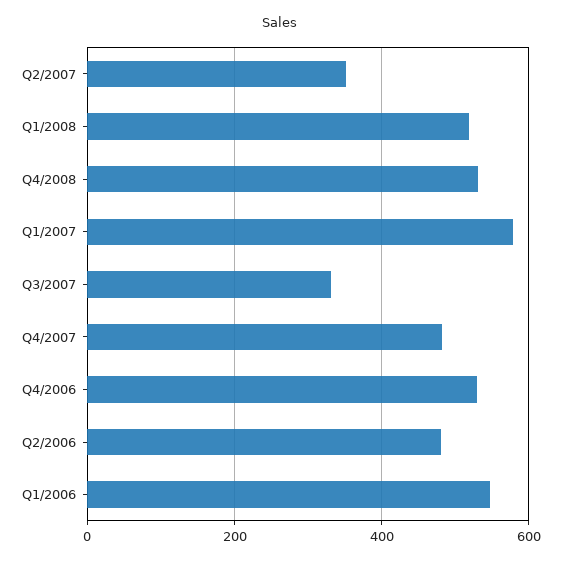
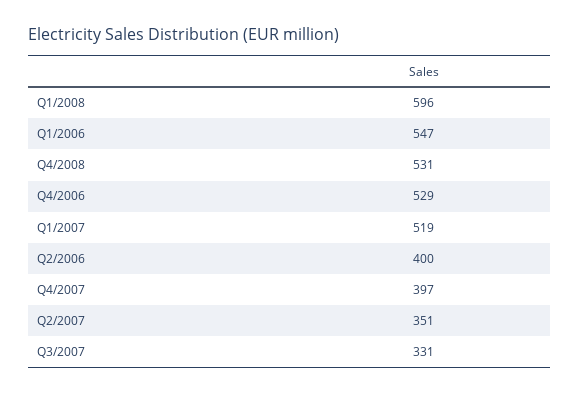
Q1/2008: 520 -> 596
Q1/2007: 580 -> 519
Q4/2007: 480 -> 397
Q2/2006: 480 -> 400

